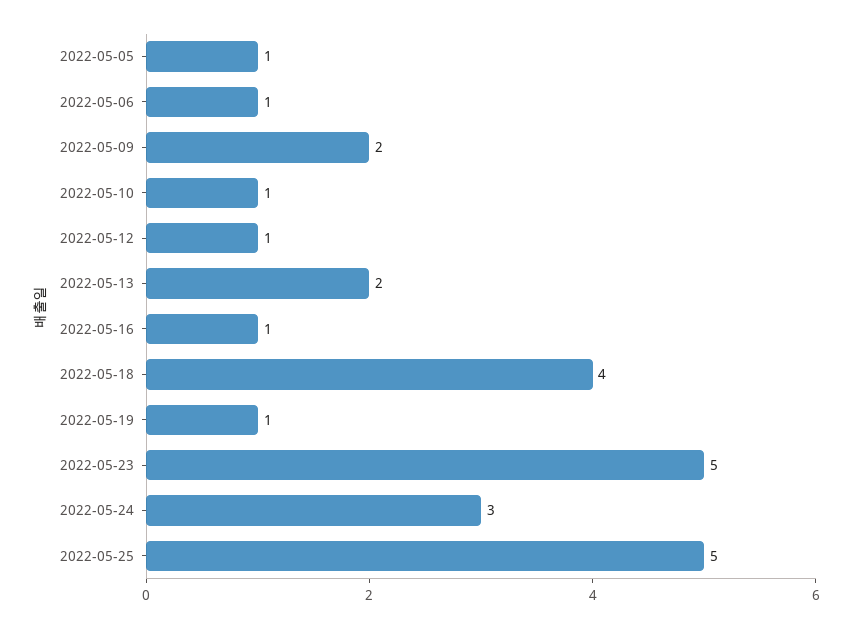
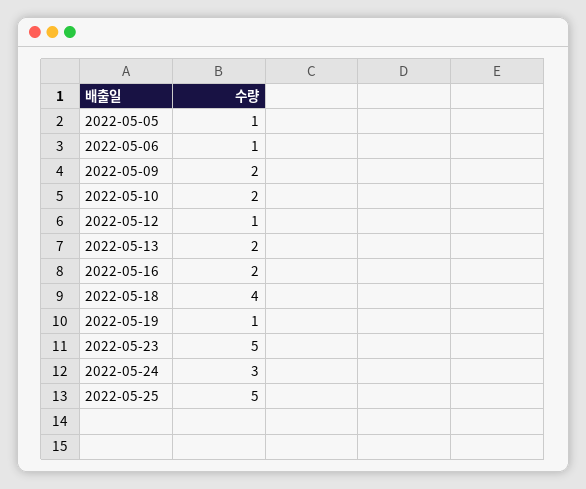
2022-05-10: 1 -> 2
2022-05-16: 1 -> 2

